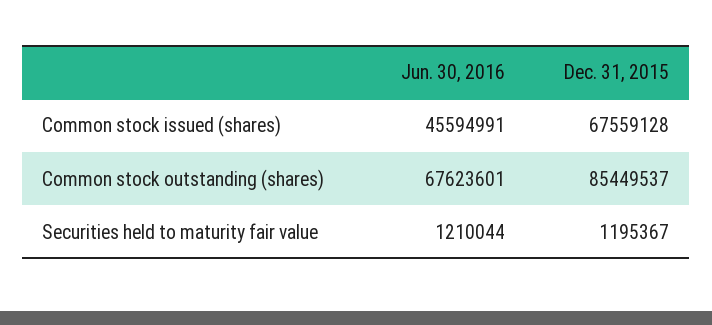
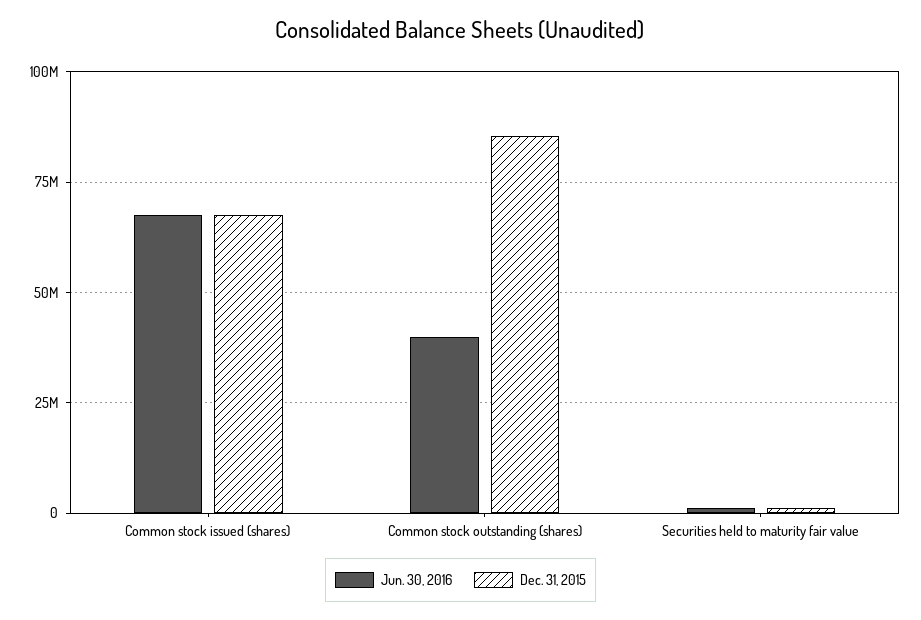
Jun. 30, 2016, Common stock issued (shares): 45594991 -> 67500000
Jun. 30, 2016, Common stock outstanding (shares): 67623601 -> 40000000

